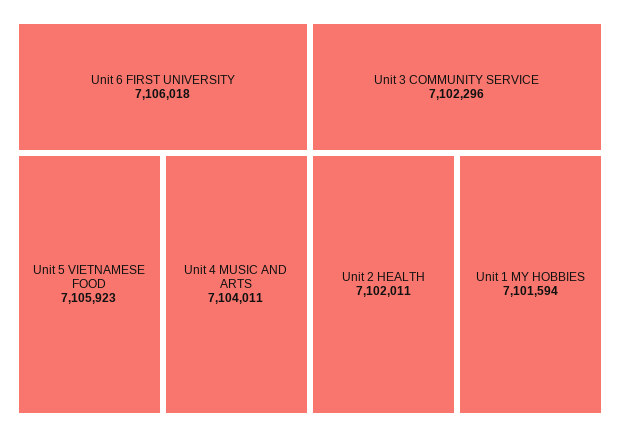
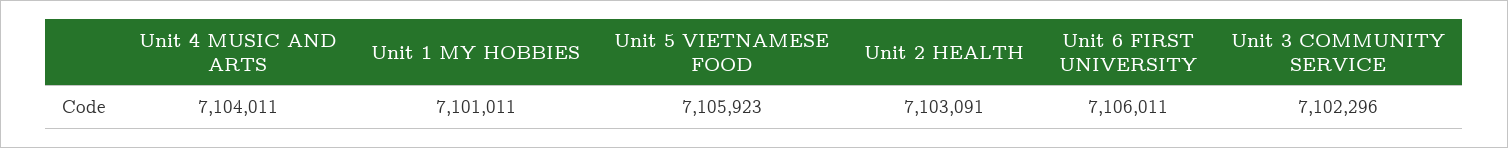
Unit 6 FIRST UNIVERSITY: 7106018 -> 7106011
Unit 2 HEALTH: 7102011 -> 7103091
Unit 1 MY HOBBIES: 7101594 -> 7101011

